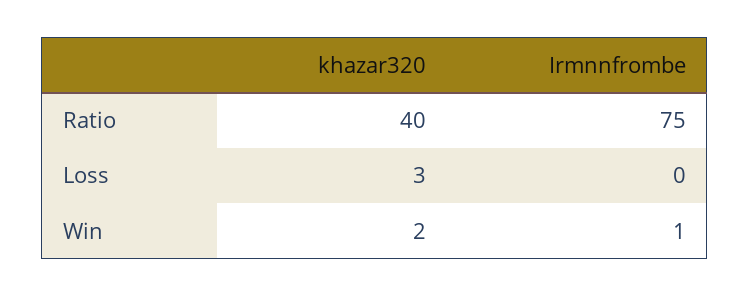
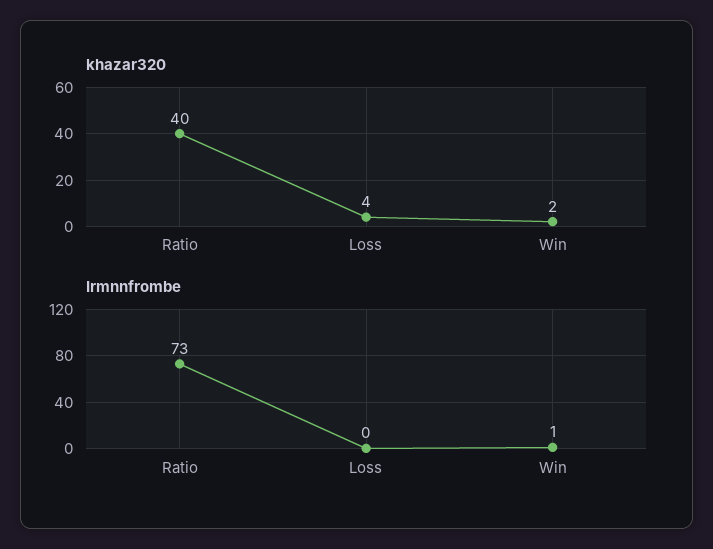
Irmnnfrombe, Ratio: 75 -> 73
khazar320, Loss: 3 -> 4

